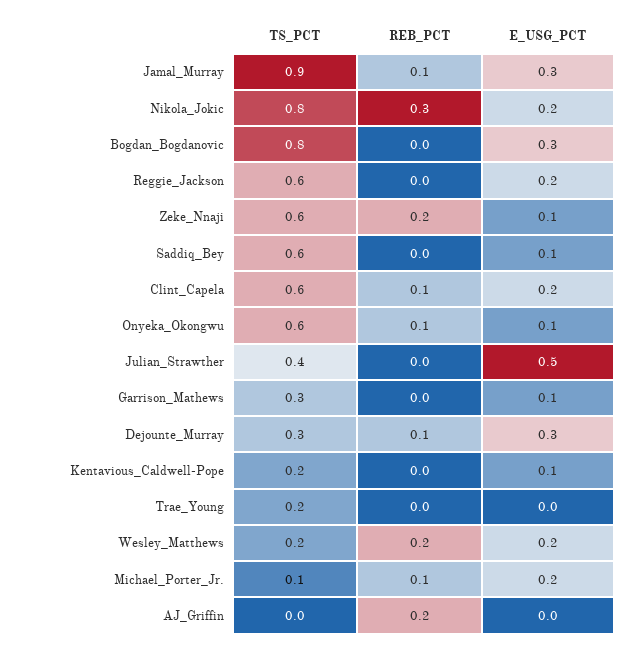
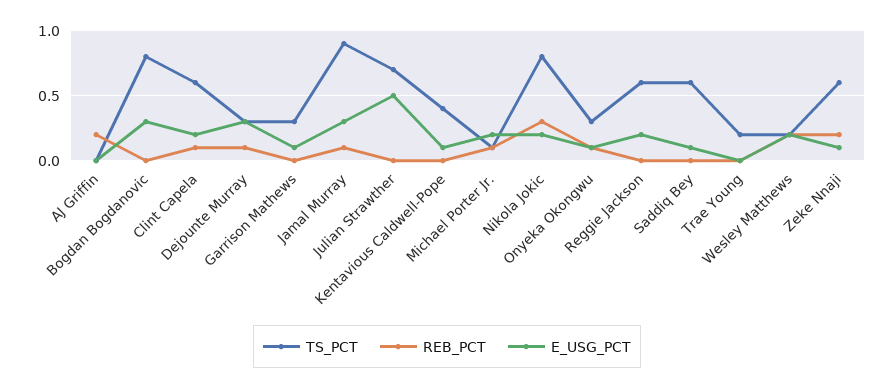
TS_PCT, Onyeka_Okongwu: 0.6 -> 0.3
TS_PCT, Julian_Strawther: 0.4 -> 0.7
TS_PCT, Kentavious_Caldwell-Pope: 0.2 -> 0.4

